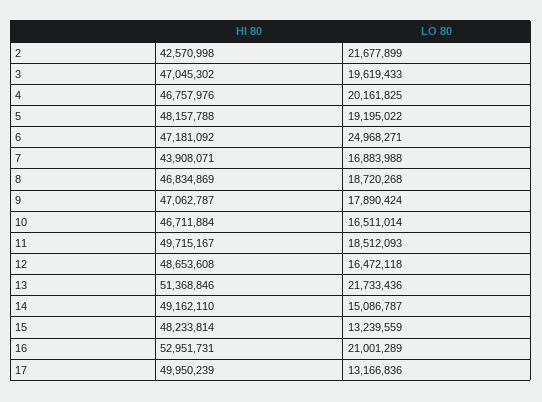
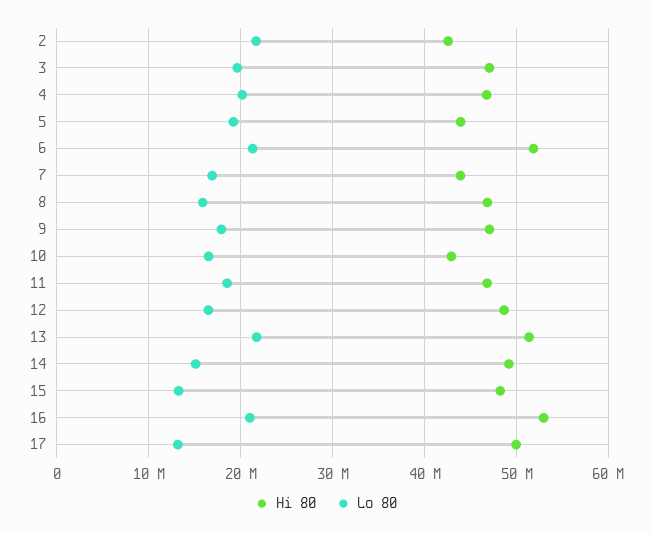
HI 80, 5: 48157788 -> 44000000
HI 80, 6: 47181092 -> 52000000
LO 80, 6: 24968271 -> 21000000
LO 80, 8: 18720268 -> 16000000
HI 80, 10: 46711884 -> 43000000
HI 80, 11: 49715167 -> 47000000

